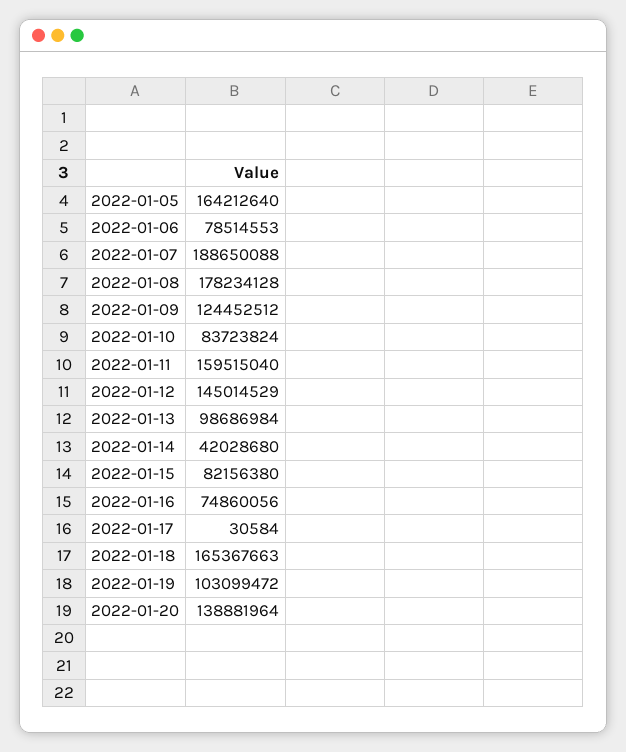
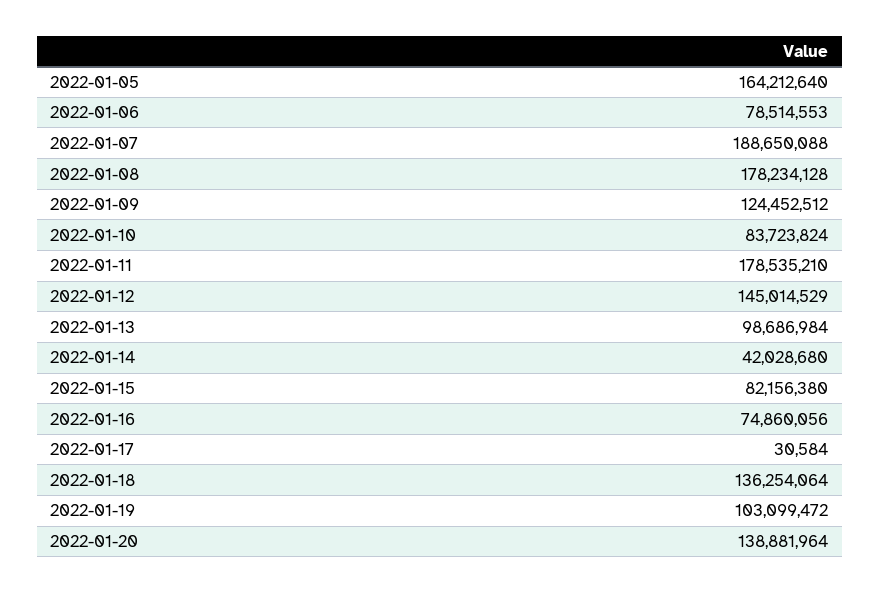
2022-01-11: 159515040 -> 178535210
2022-01-18: 165367663 -> 136254064

